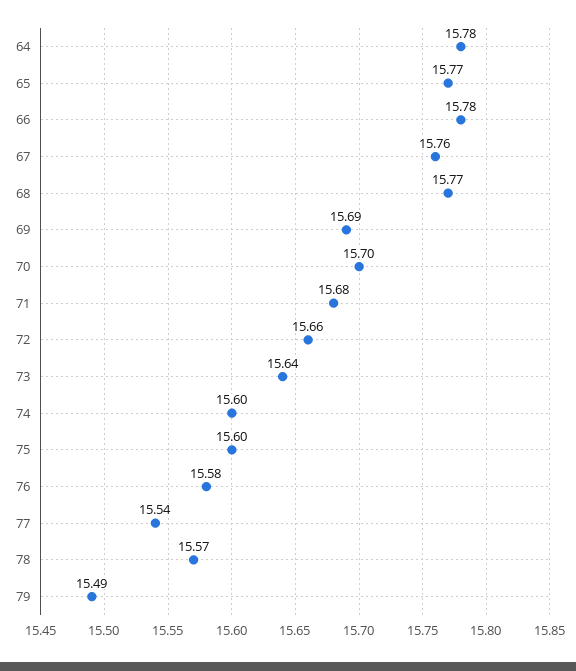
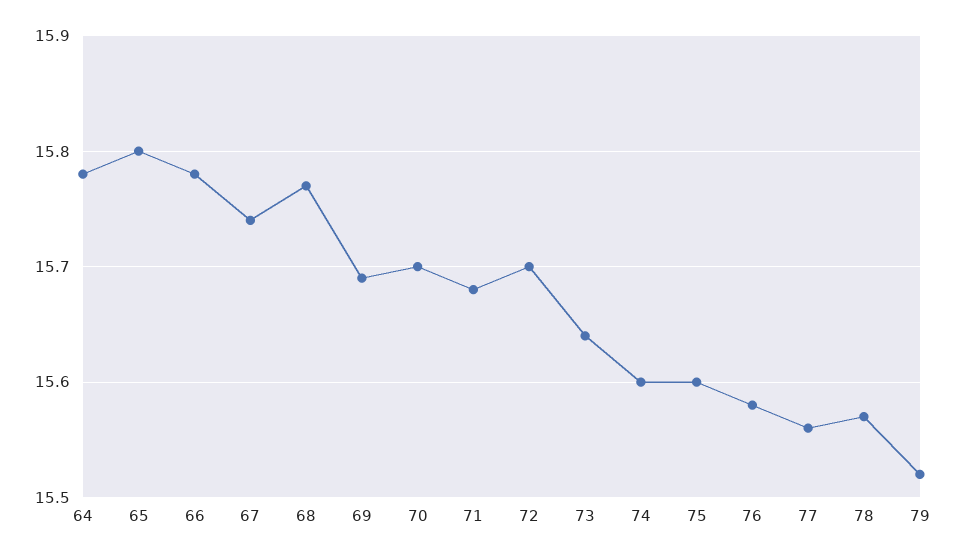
65: 15.77 -> 15.8
67: 15.76 -> 15.74
72: 15.66 -> 15.7
77: 15.54 -> 15.56
79: 15.49 -> 15.52

